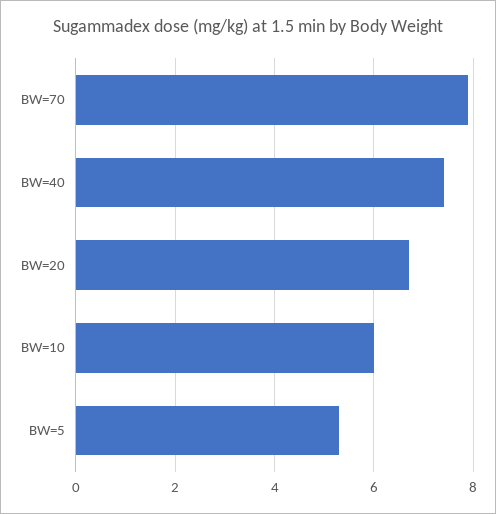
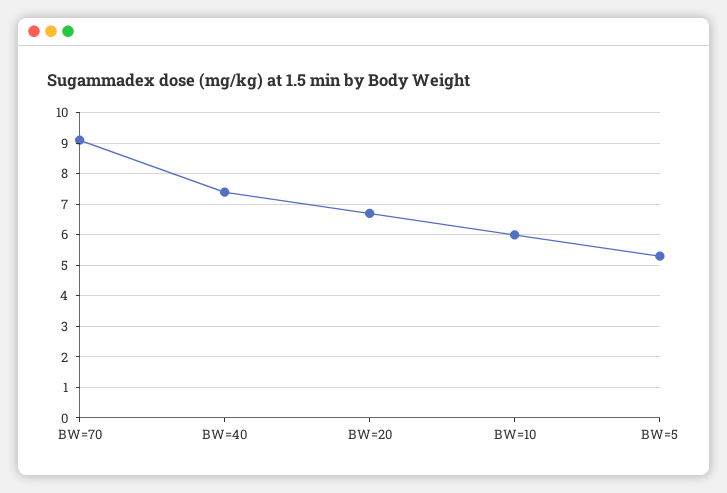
BW=70: 8 -> 9

